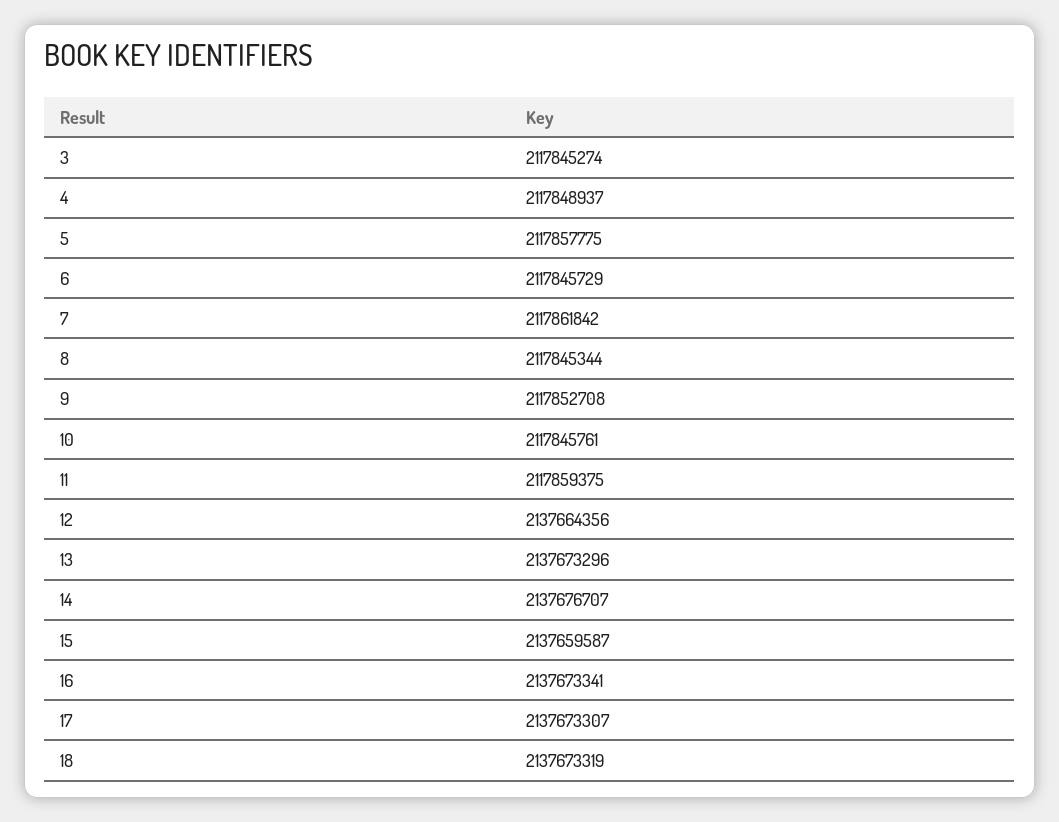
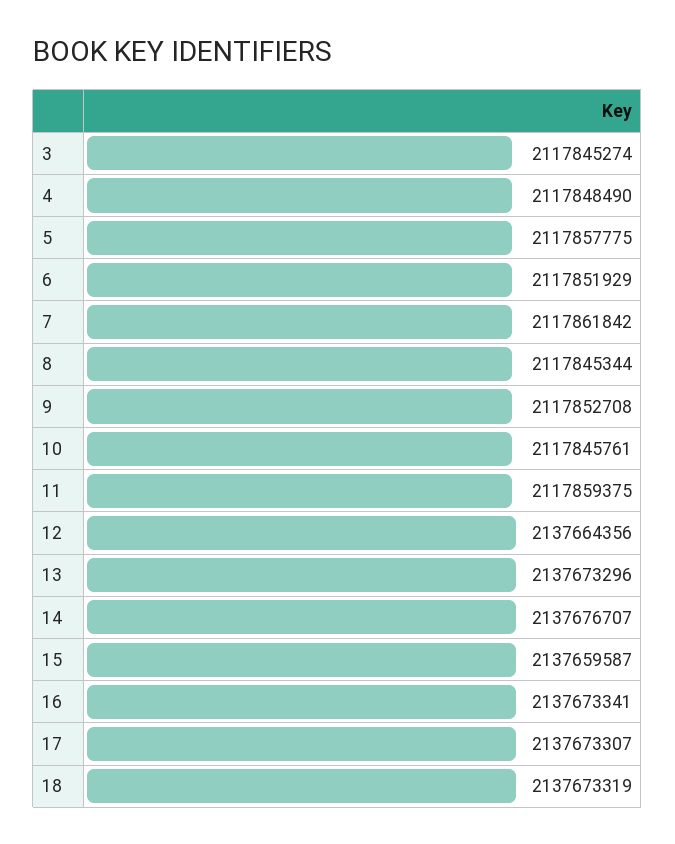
4: 2117848937 -> 2117848490
6: 2117845729 -> 2117851929

